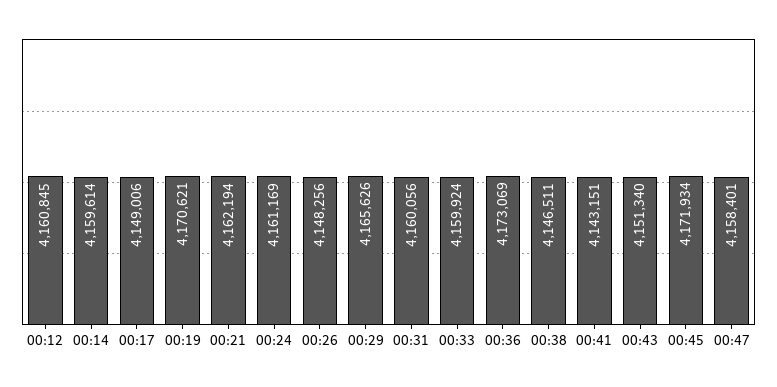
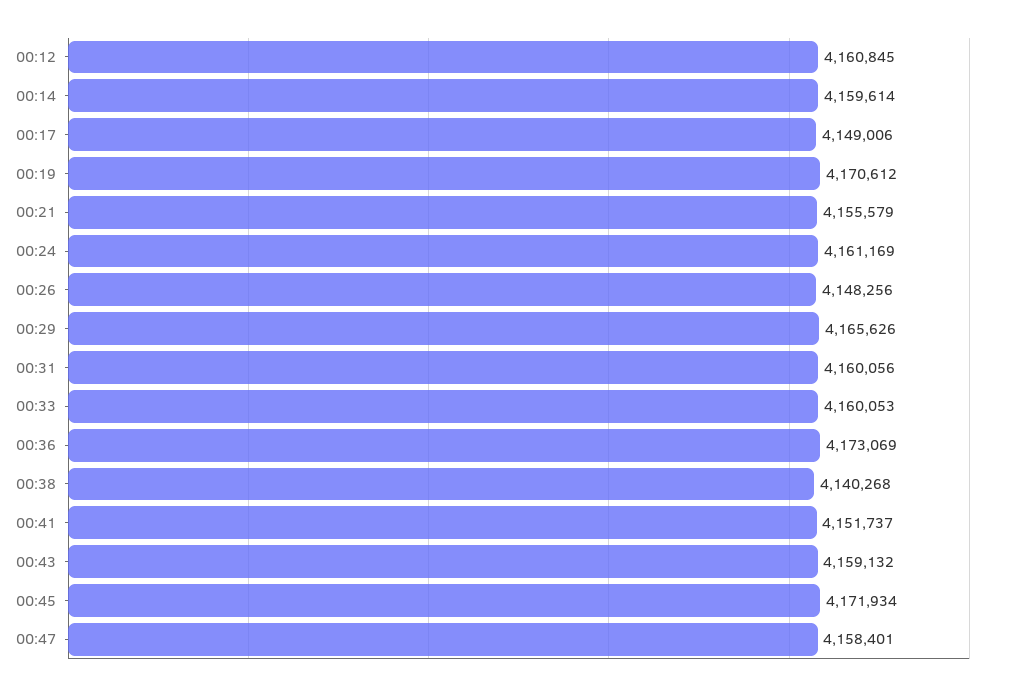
00:19: 4170621 -> 4170612
00:21: 4162194 -> 4155579
00:33: 4159924 -> 4160053
00:38: 4146511 -> 4140268
00:41: 4143151 -> 4151737
00:43: 4151340 -> 4159132

